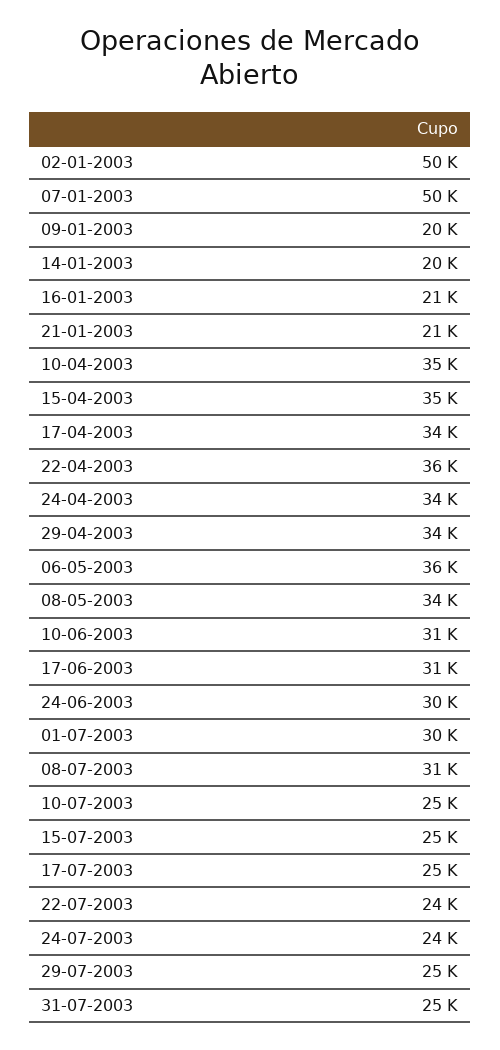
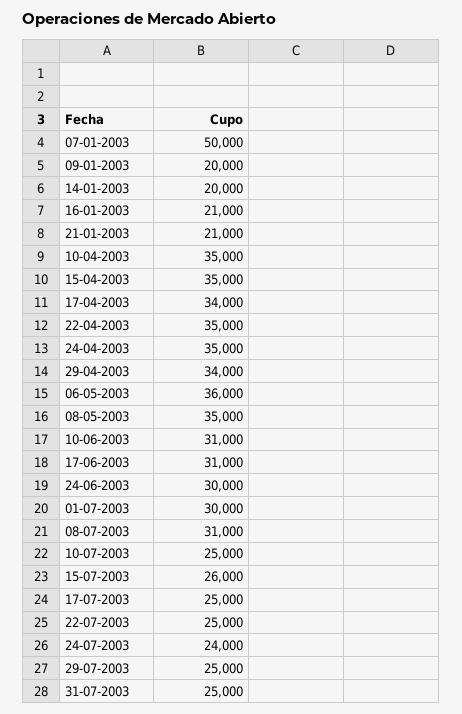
02-01-2003: 50000 -> none
22-04-2003: 36000 -> 35000
24-04-2003: 34000 -> 35000
08-05-2003: 34000 -> 35000
15-07-2003: 25000 -> 26000
22-07-2003: 24000 -> 25000

